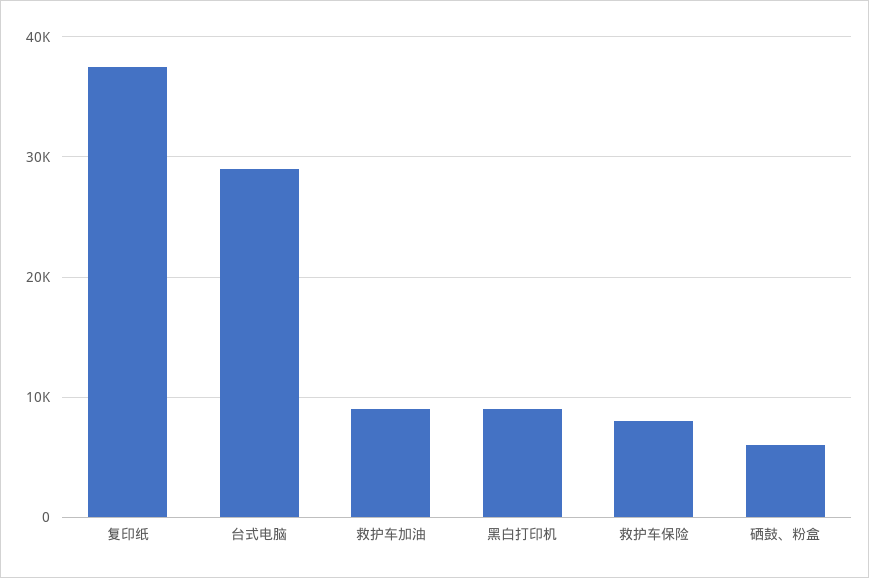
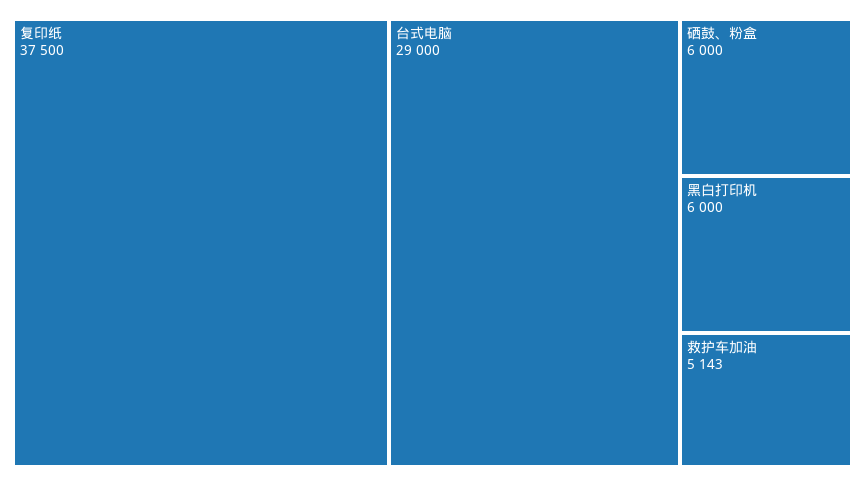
救护车加油: 9000 -> 5143
黑白打印机: 9000 -> 6000
救护车保险: 8000 -> none

